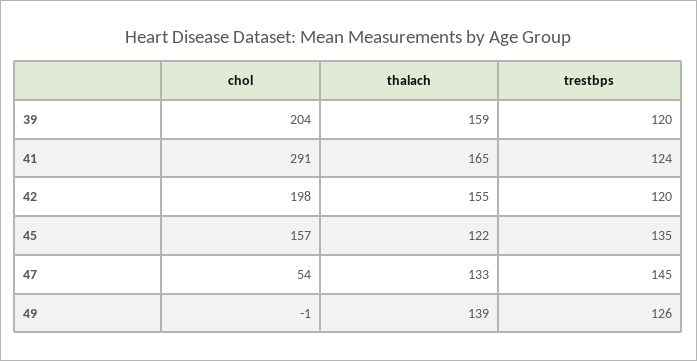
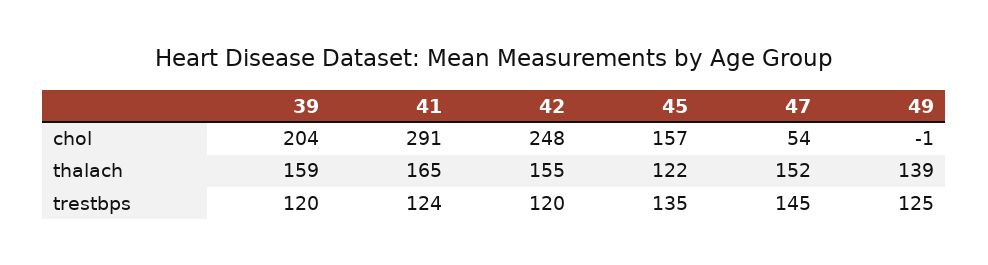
chol, 42: 198 -> 248
thalach, 47: 133 -> 152
trestbps, 49: 126 -> 125

